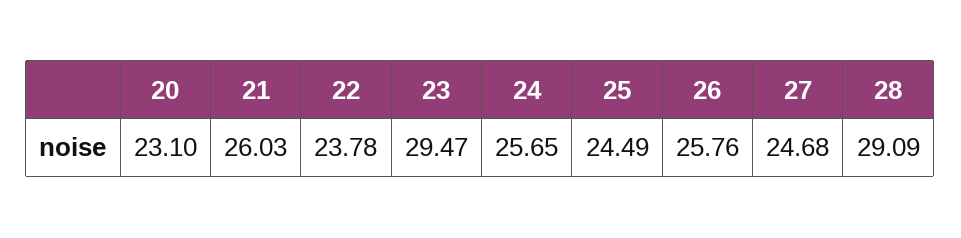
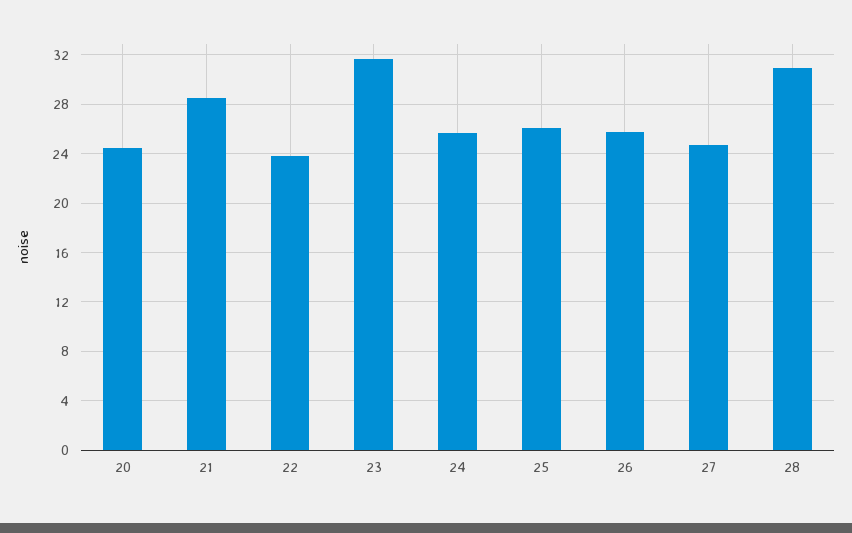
20: 23.1 -> 24.5
21: 26.03 -> 28.5
23: 29.47 -> 31.5
25: 24.49 -> 26
28: 29.09 -> 31

